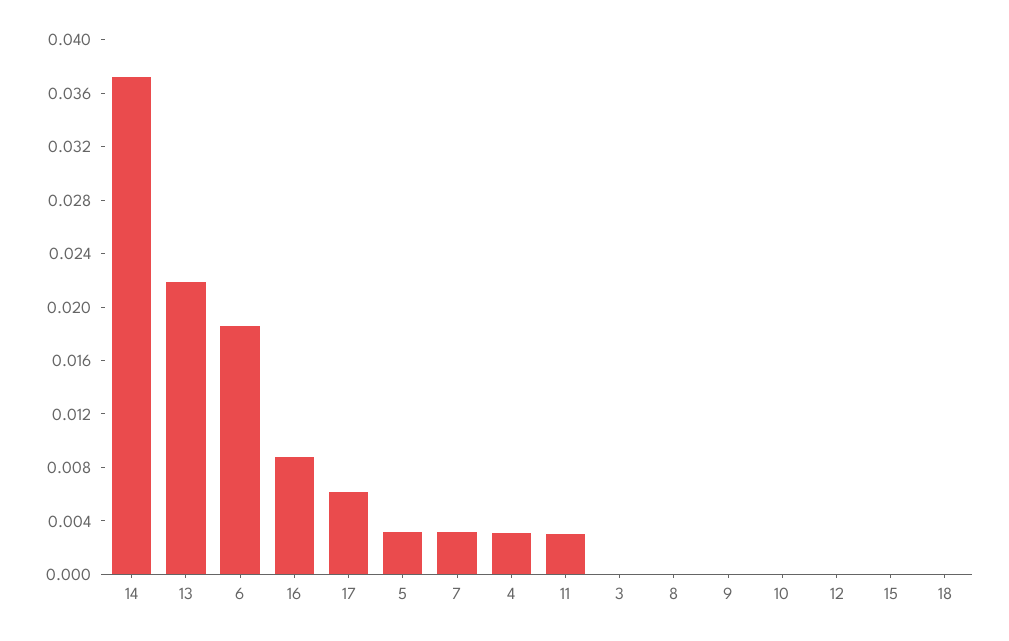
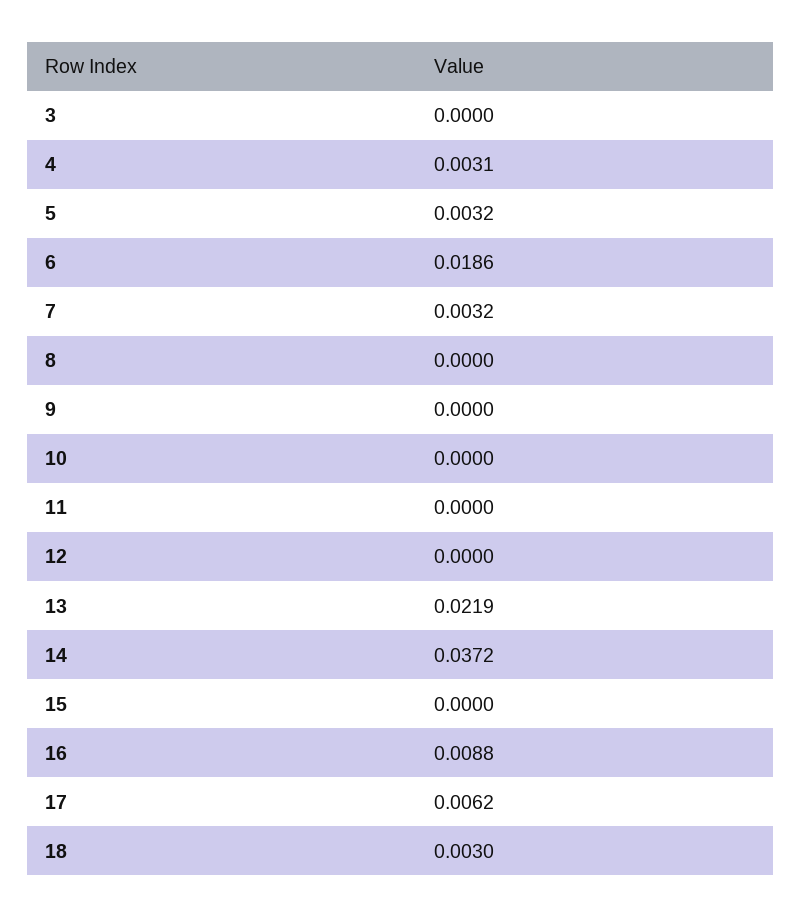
11: 0.003 -> 0
18: 0 -> 0.003

